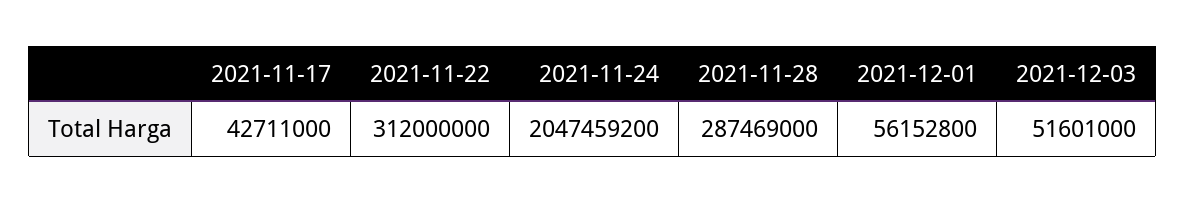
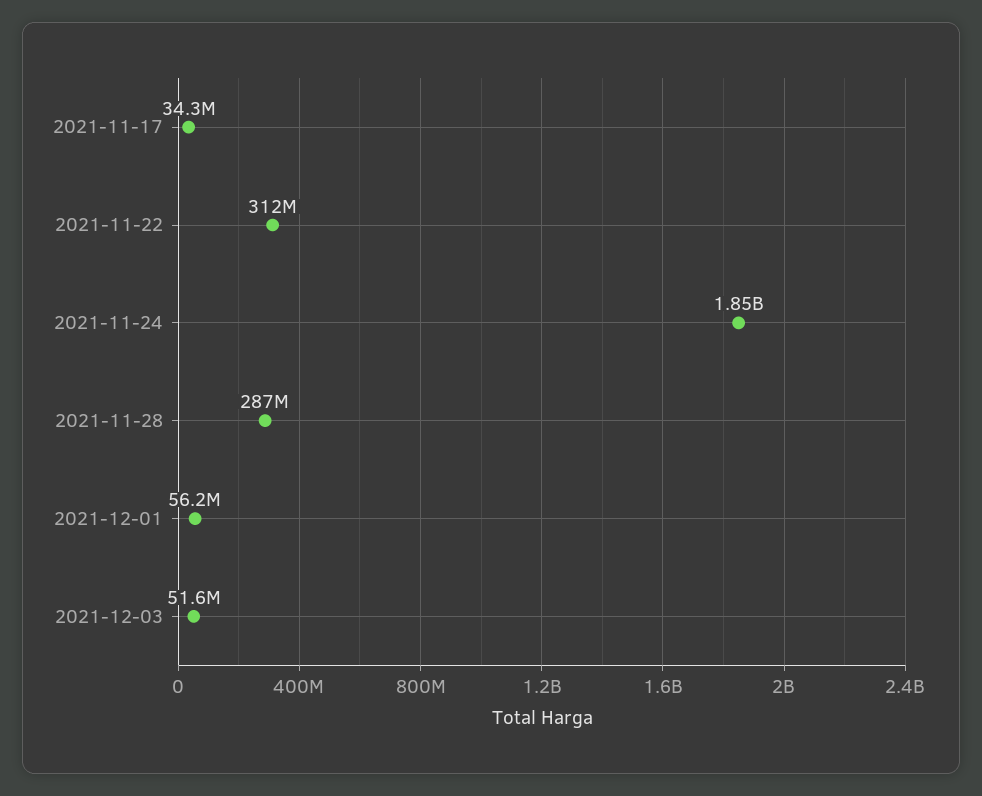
2021-11-17: 42711000 -> 34300000
2021-11-24: 2047459200 -> 1850000000

